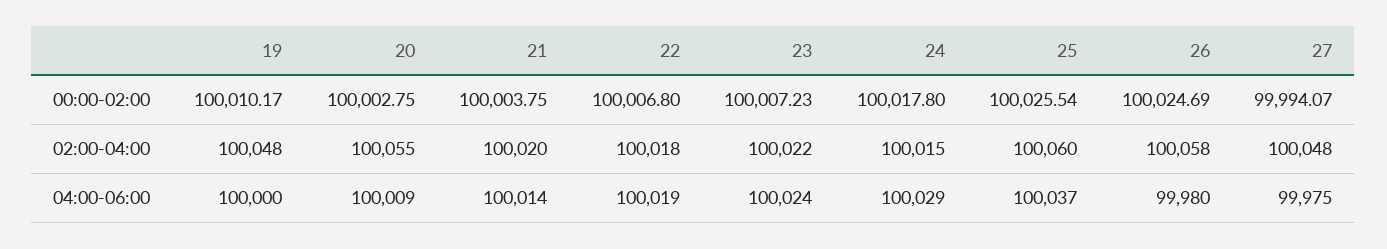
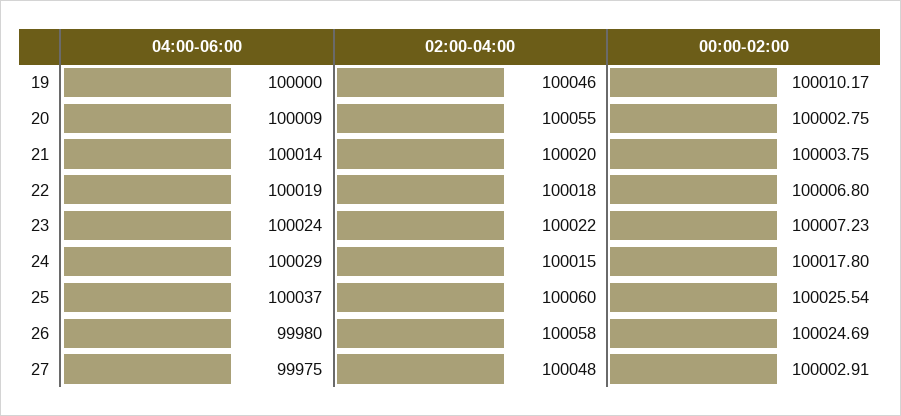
27, 00:00-02:00: 99994.07 -> 100002.91
19, 02:00-04:00: 100048 -> 100046

